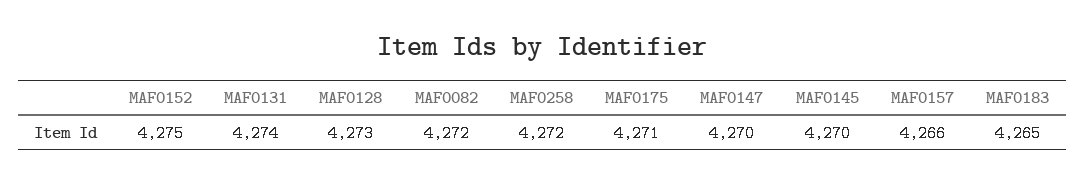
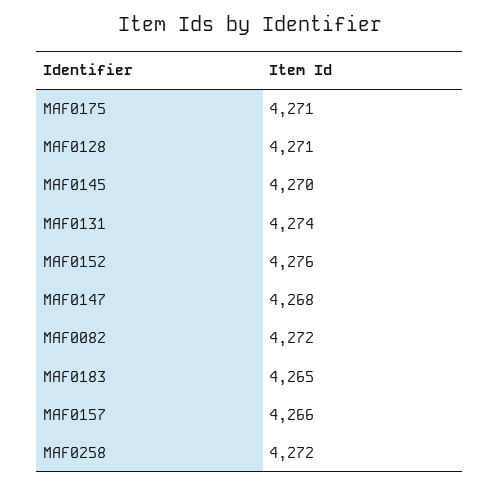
MAF0152: 4275 -> 4276
MAF0128: 4273 -> 4271
MAF0147: 4270 -> 4268

